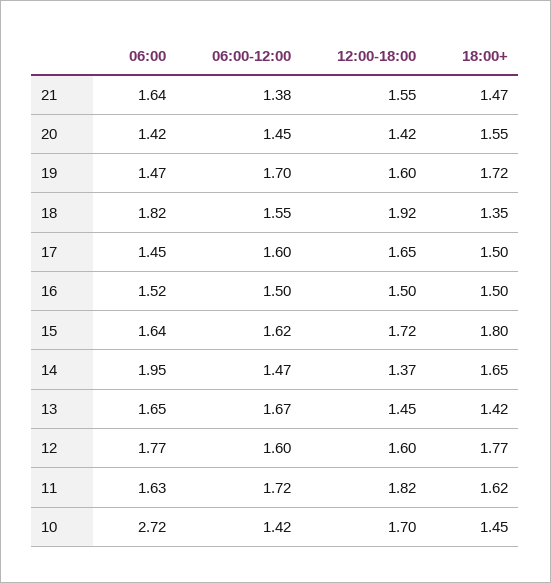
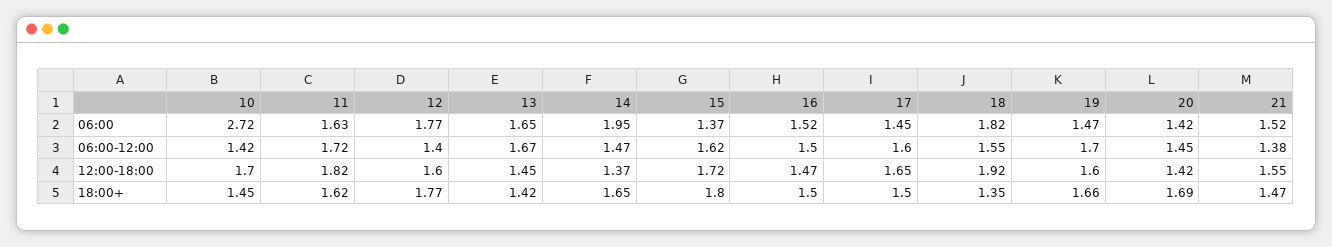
06:00, 21: 1.64 -> 1.52
18:00+, 20: 1.55 -> 1.69
18:00+, 19: 1.72 -> 1.66
12:00-18:00, 16: 1.5 -> 1.47
06:00, 15: 1.64 -> 1.37
06:00-12:00, 12: 1.6 -> 1.4

